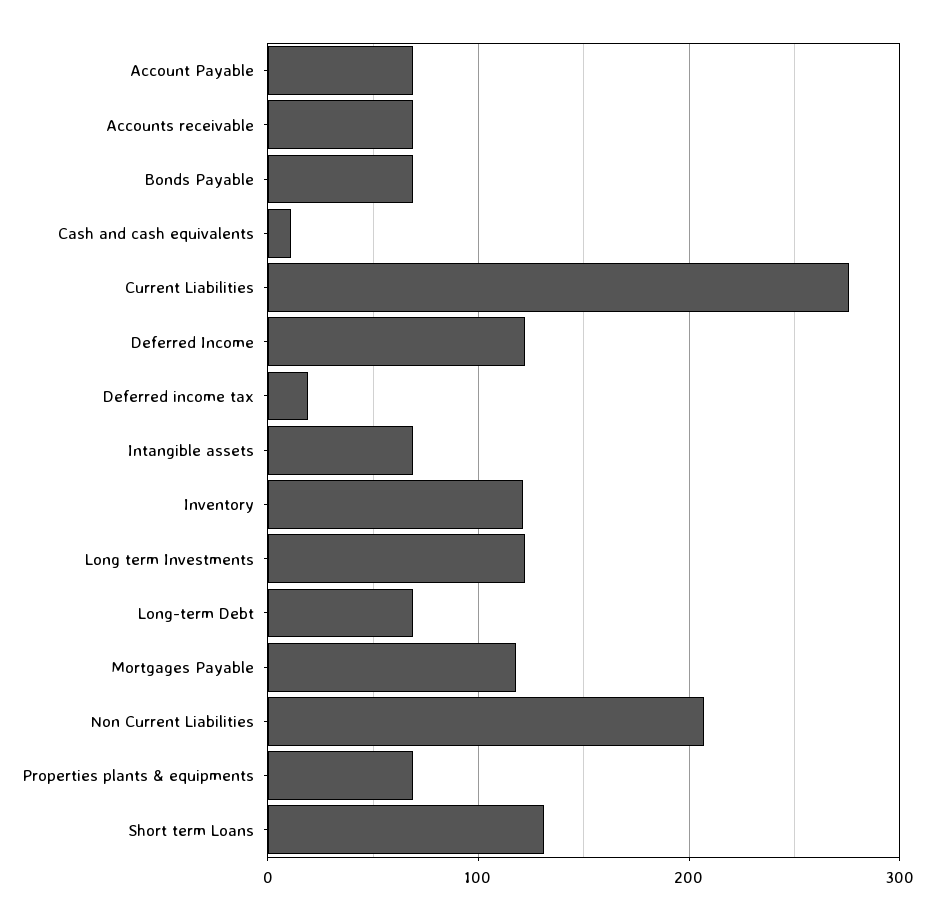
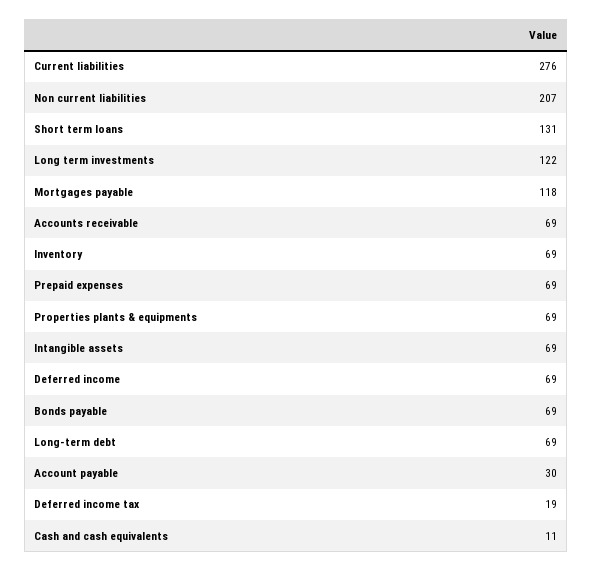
Account Payable: 70 -> 30
Deferred Income: 120 -> 69
Inventory: 120 -> 69
Prepaid expenses: none -> 69

